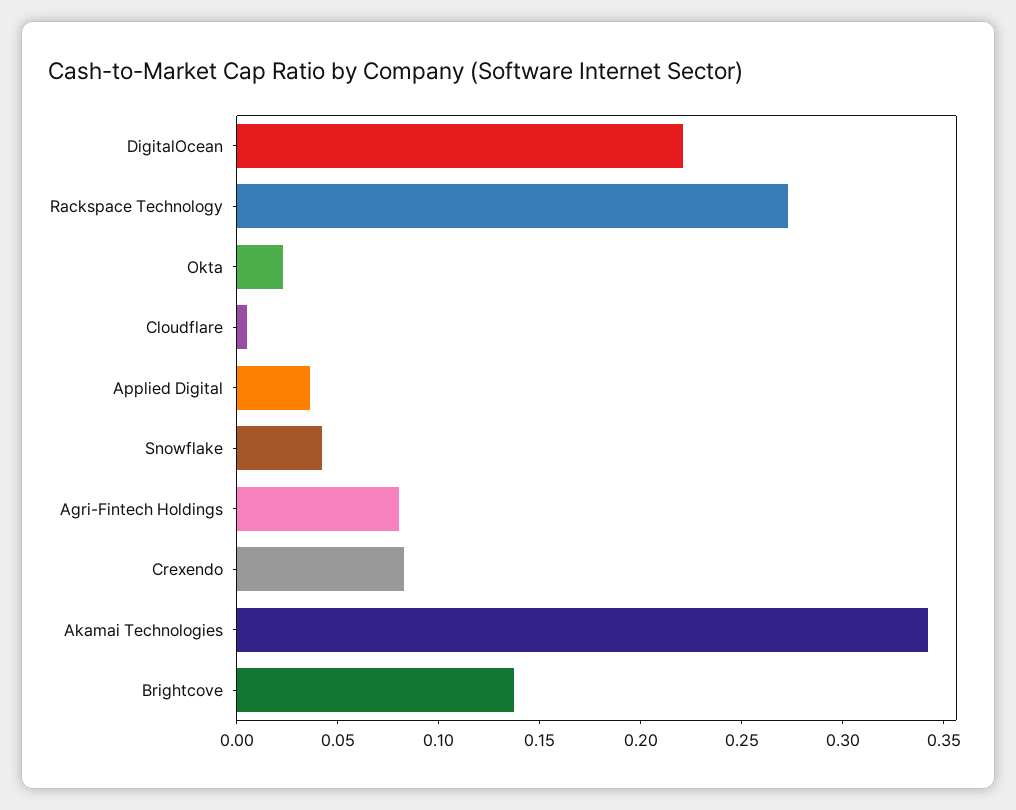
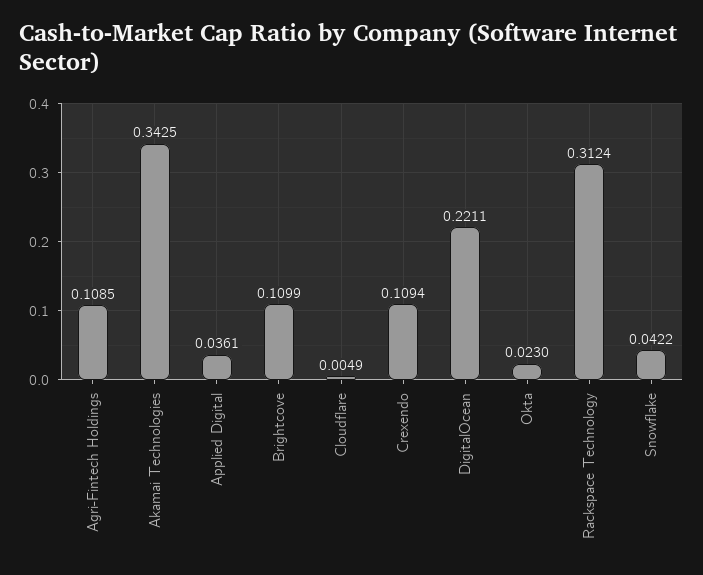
Rackspace Technology: 0.27 -> 0.3124
Agri-Fintech Holdings: 0.08 -> 0.1085
Crexendo: 0.08 -> 0.1094
Brightcove: 0.14 -> 0.1099

